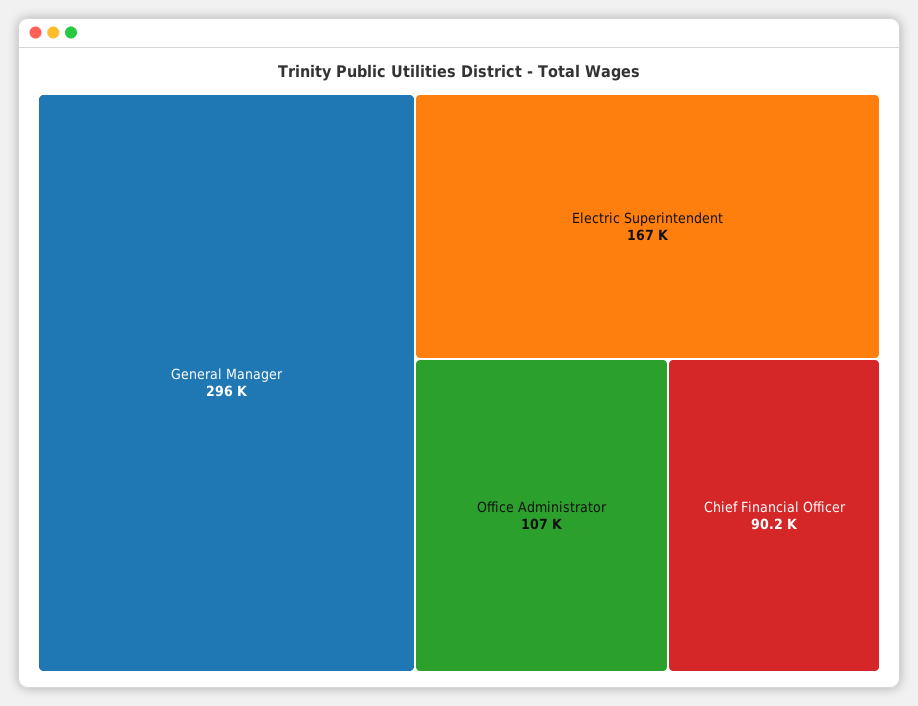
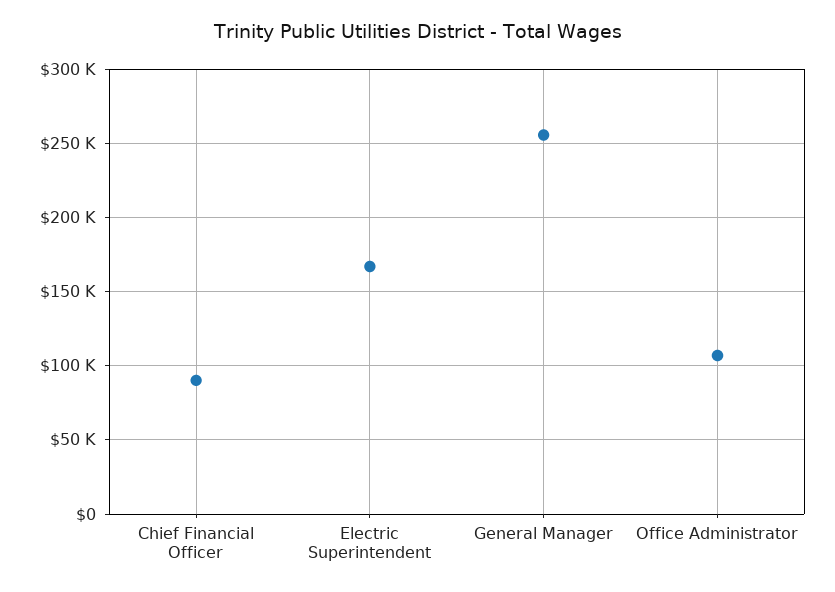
General Manager: 296000 -> 255000

